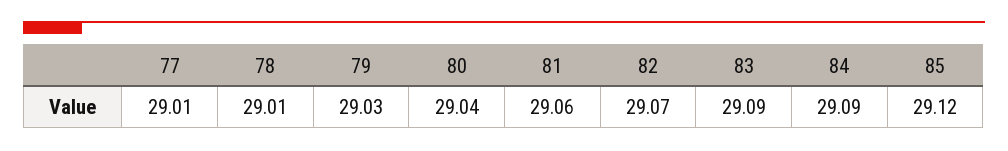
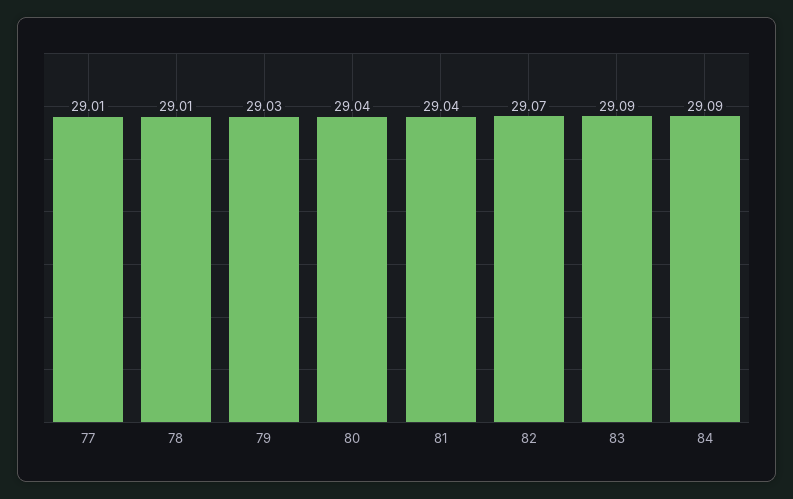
81: 29.06 -> 29.04
85: 29.12 -> none

